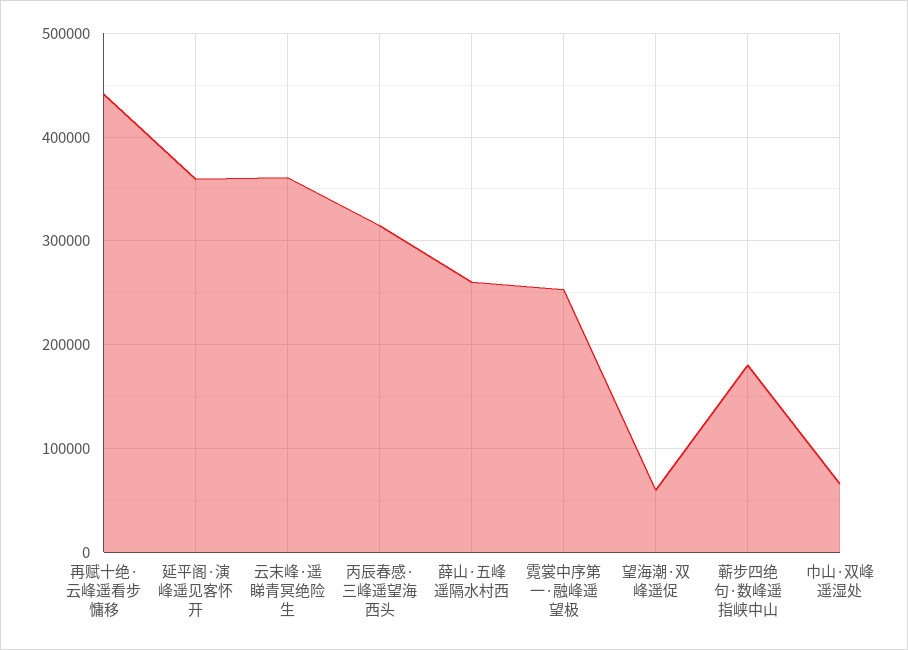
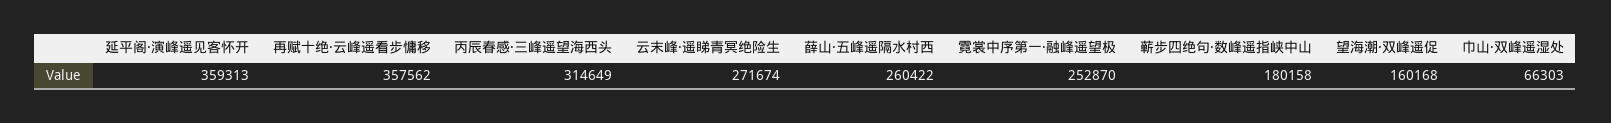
再赋十绝·云峰遥看步慵移: 440000 -> 357562
云末峰·遥睇青冥绝险生: 360000 -> 271674
望海潮·双峰遥促: 60000 -> 160168

